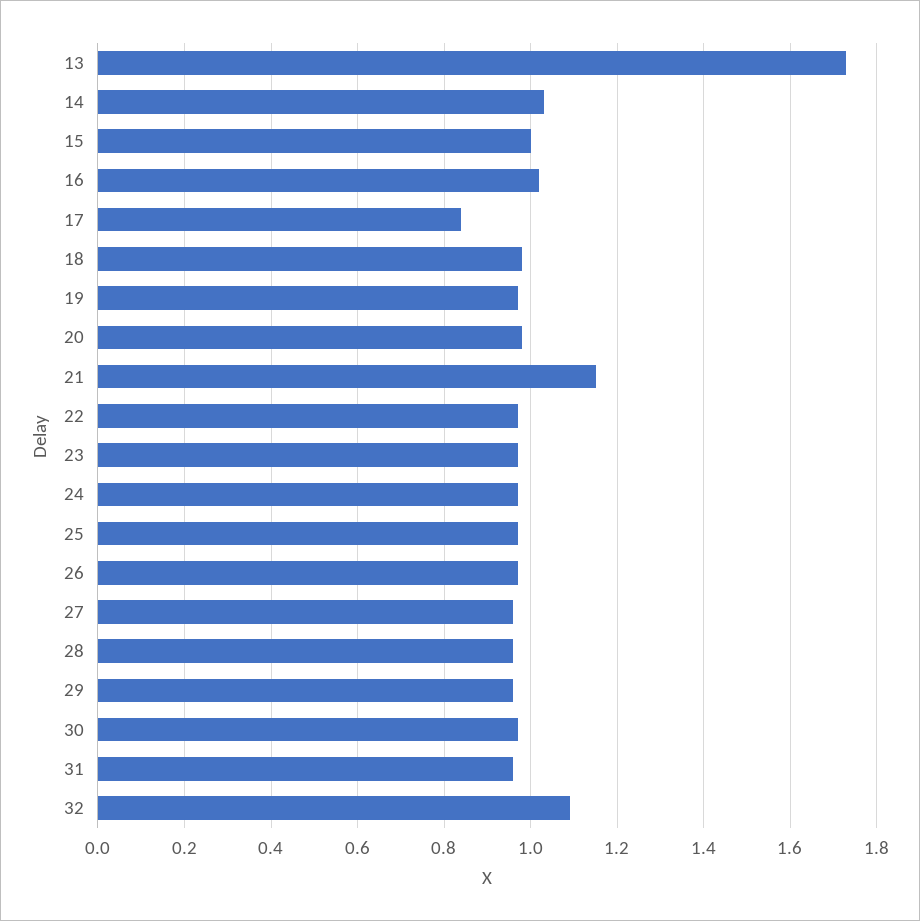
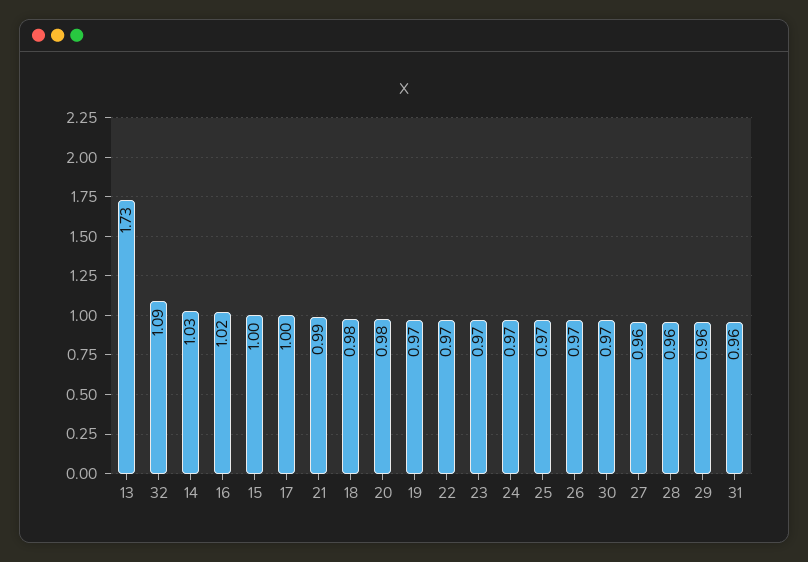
17: 0.85 -> 1
21: 1.15 -> 0.99

